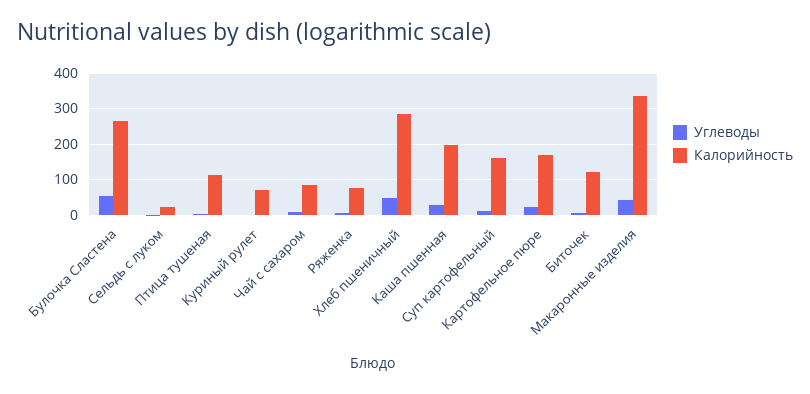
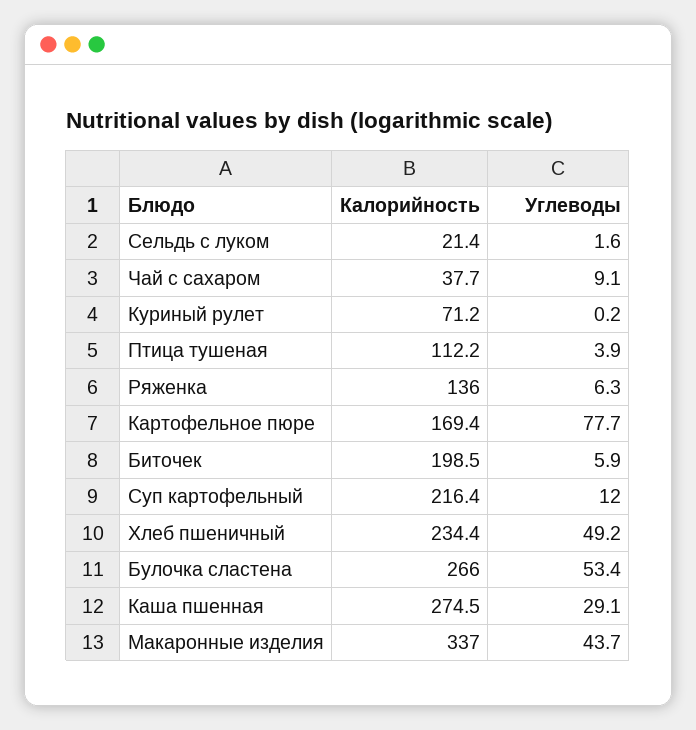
Калорийность, Чай с сахаром: 80 -> 37.7
Калорийность, Ряженка: 80 -> 136
Калорийность, Хлеб пшеничный: 280 -> 234.4
Калорийность, Каша пшенная: 200 -> 274.5
Калорийность, Суп картофельный: 160 -> 216.4
Углеводы, Картофельное пюре: 20 -> 77.7
Калорийность, Биточек: 120 -> 198.5

